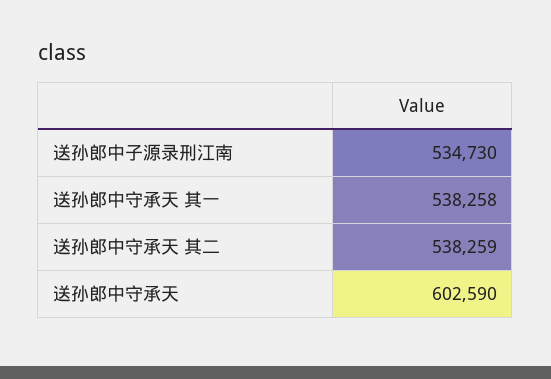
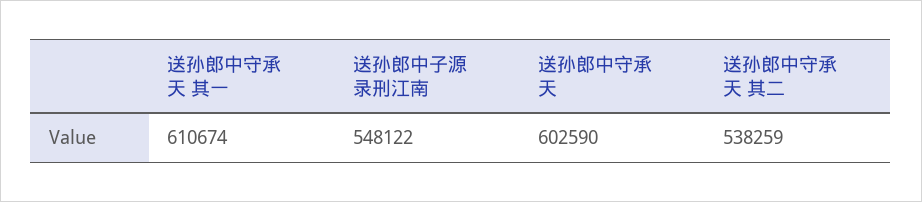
送孙郎中子源录刑江南: 534730 -> 548122
送孙郎中守承天 其一: 538258 -> 610674

